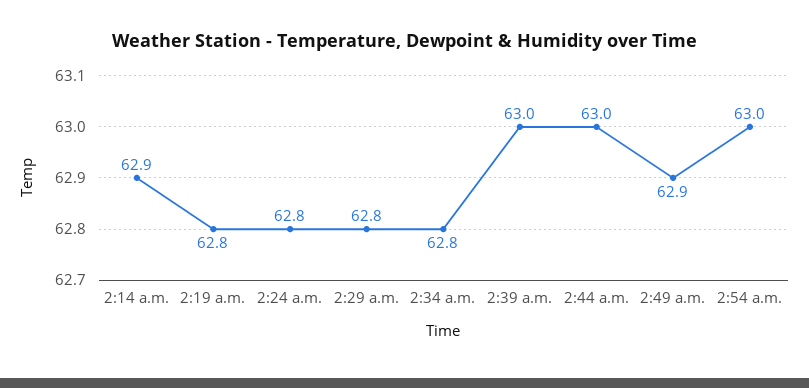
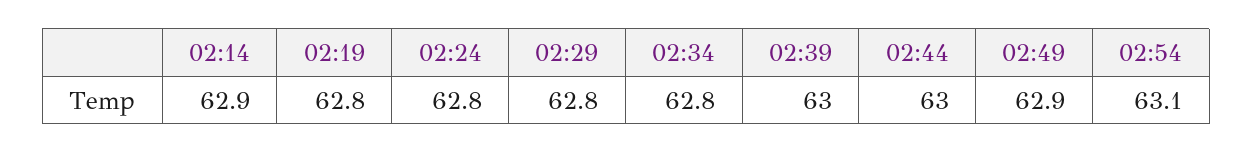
2:54 a.m.: 63 -> 63.1

